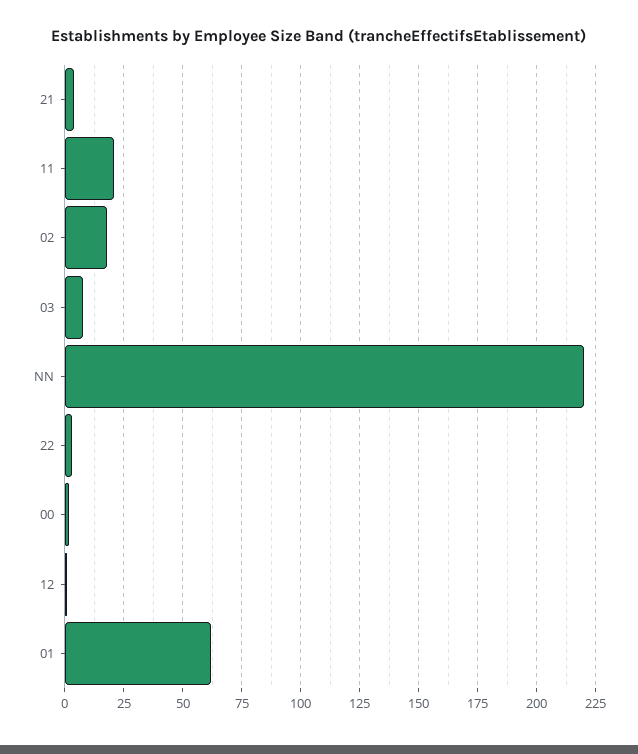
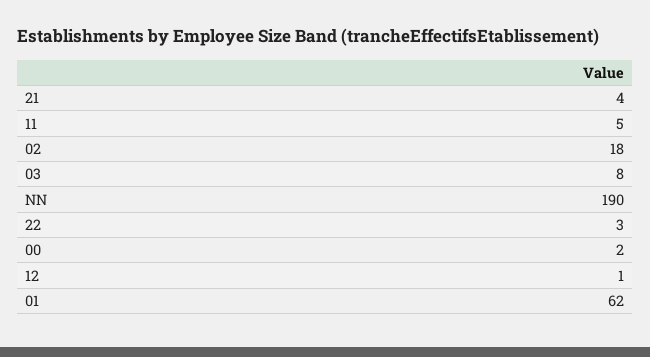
11: 20 -> 5
NN: 220 -> 190

